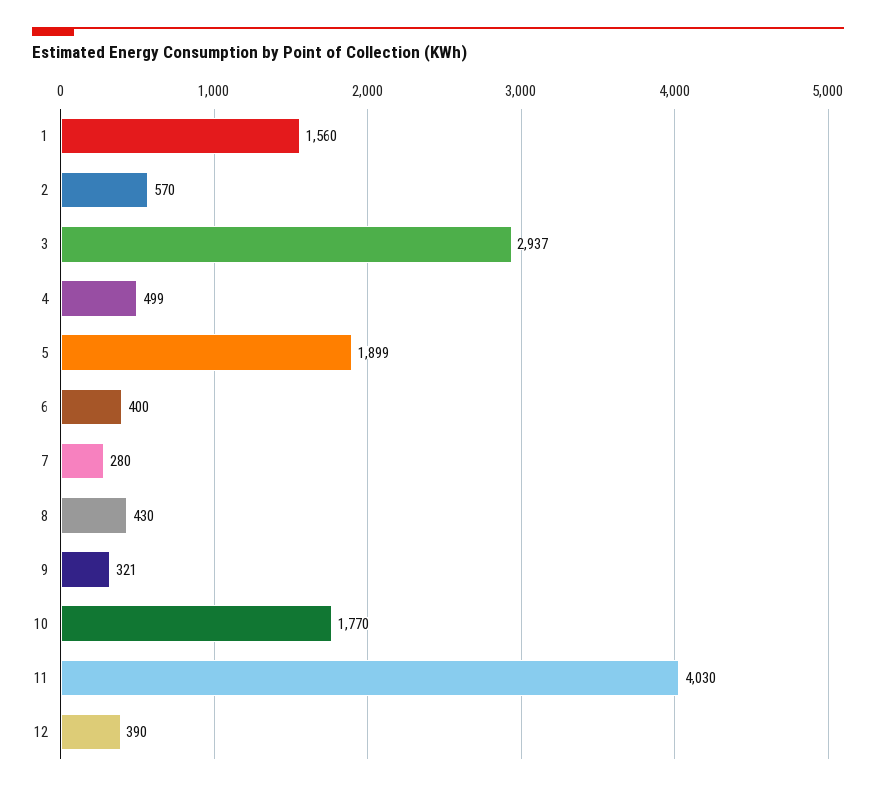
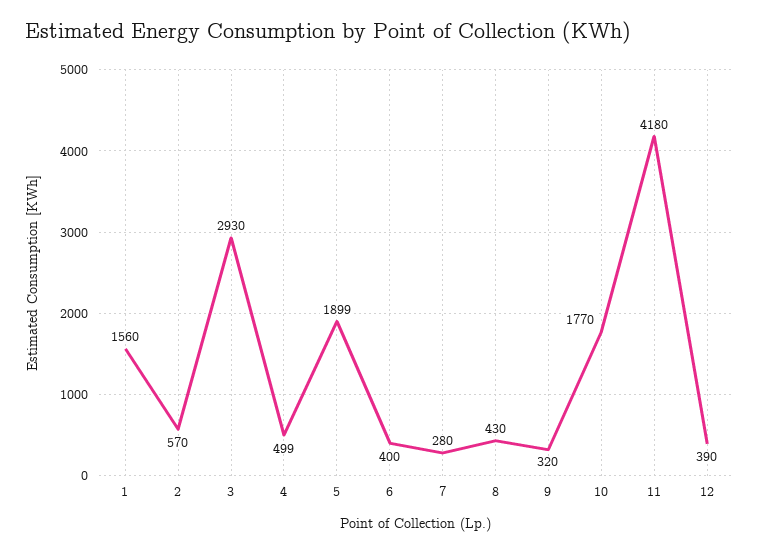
3: 2937 -> 2930
9: 321 -> 320
11: 4030 -> 4180

